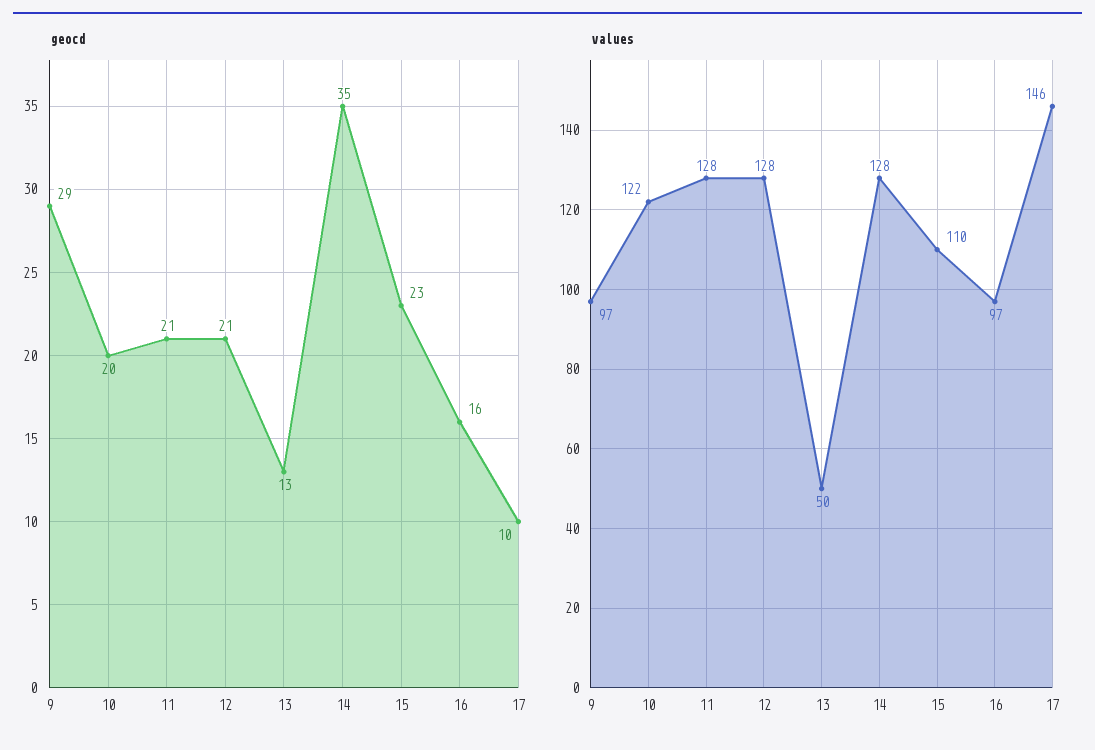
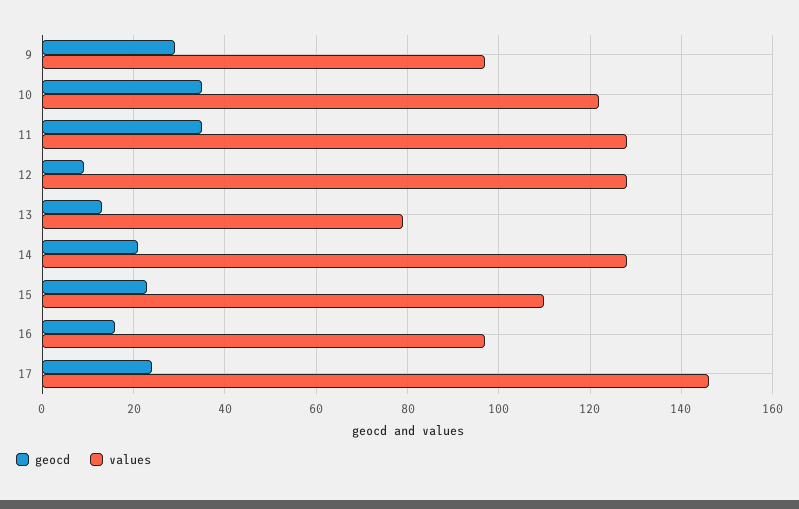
geocd, 10: 20 -> 35
geocd, 11: 21 -> 35
geocd, 12: 21 -> 10
geocd, 14: 35 -> 20
geocd, 17: 10 -> 25
values, 13: 50 -> 80

